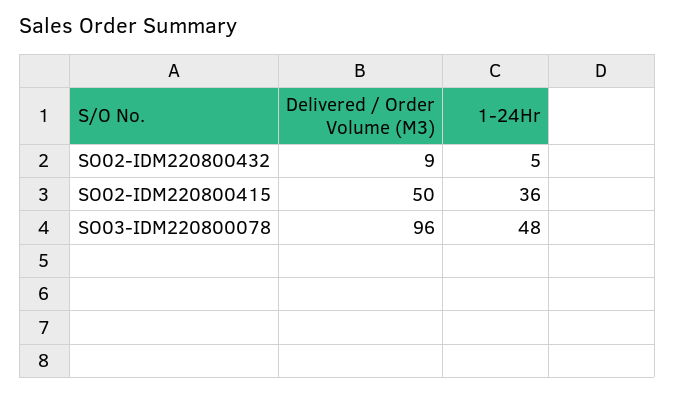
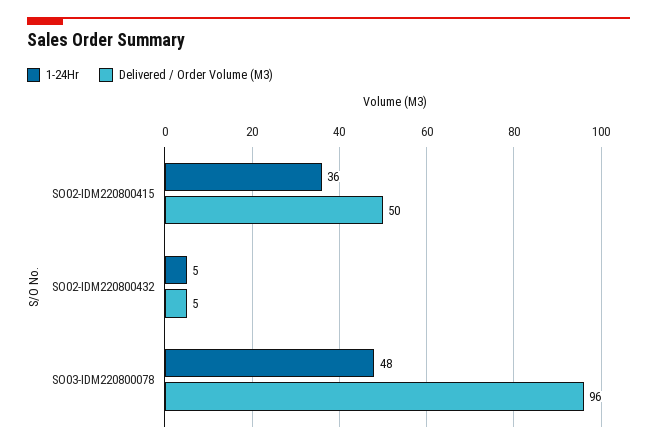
Delivered / Order Volume (M3), SO02-IDM220800432: 9 -> 5

